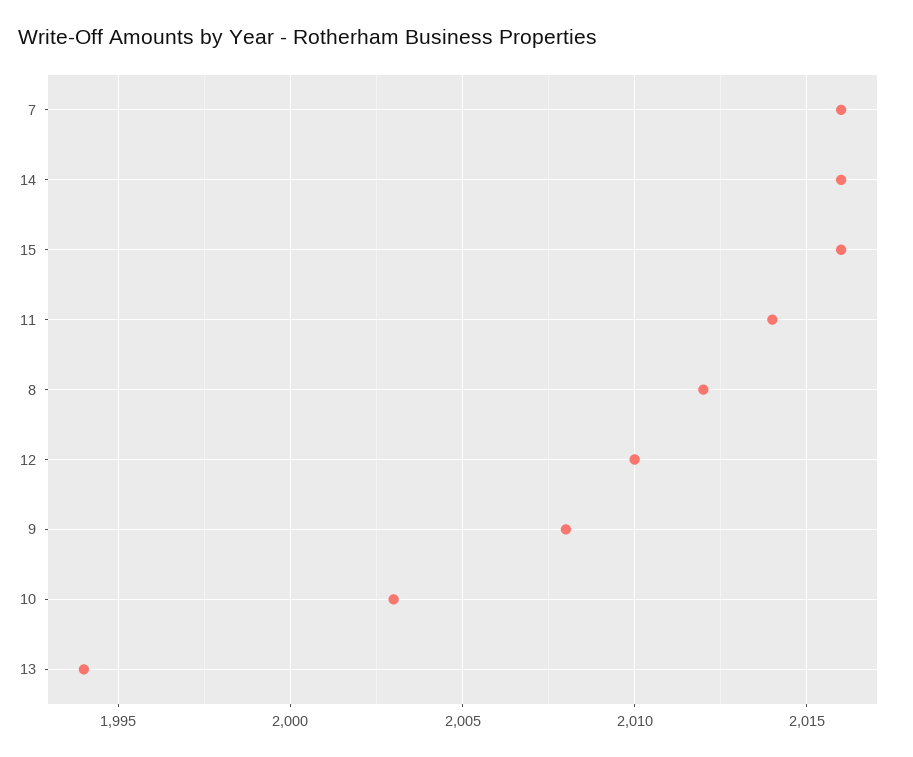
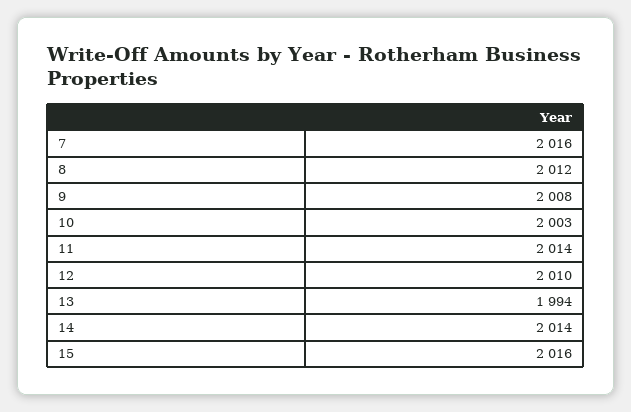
14: 2016 -> 2014

